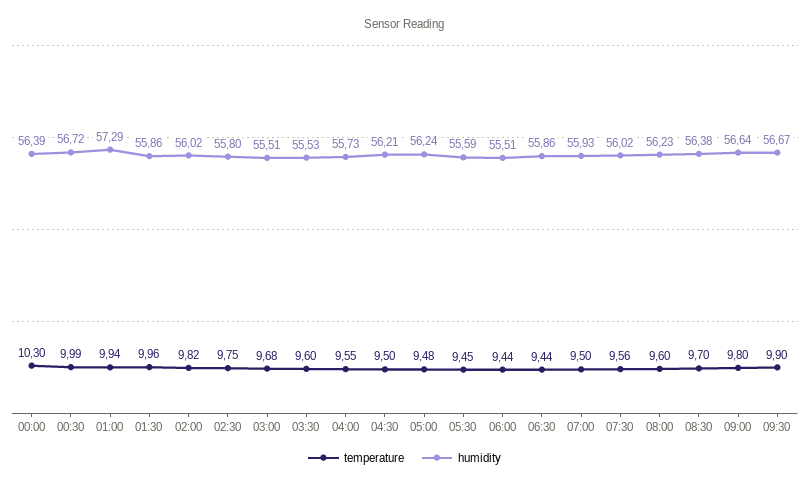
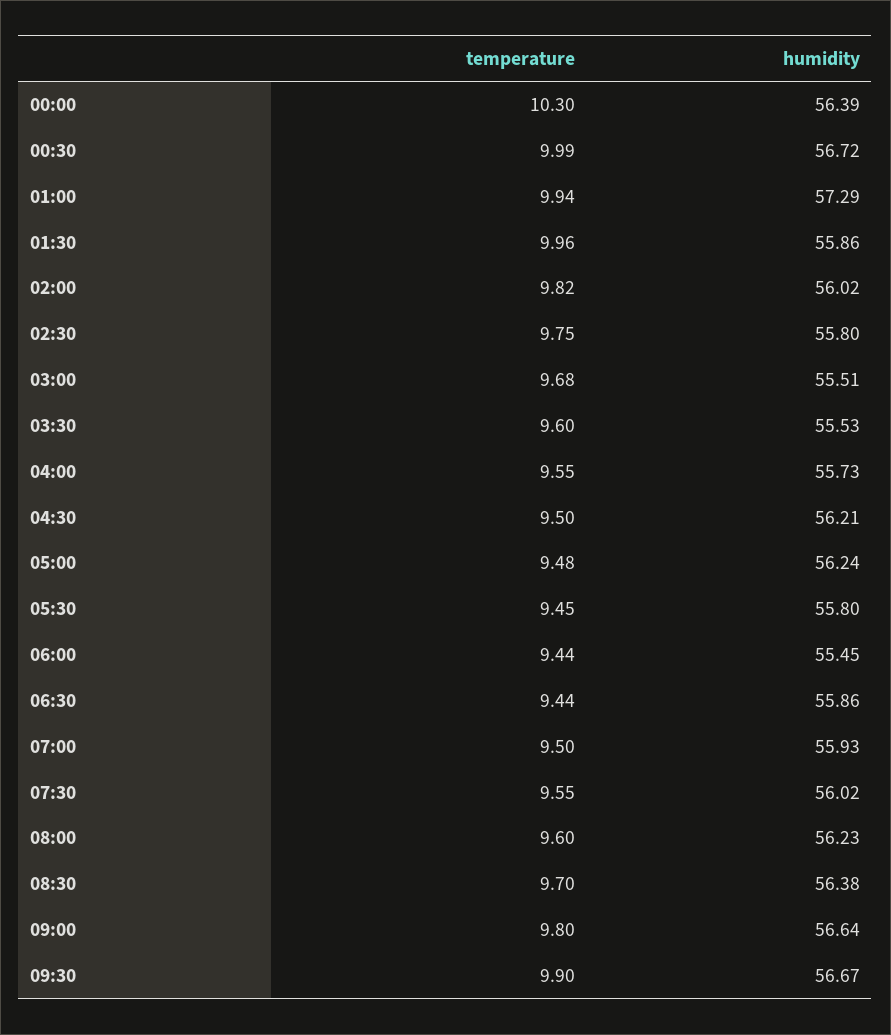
humidity, 05:30: 55.59 -> 55.8
humidity, 06:00: 55.51 -> 55.45
temperature, 07:30: 9.56 -> 9.55

